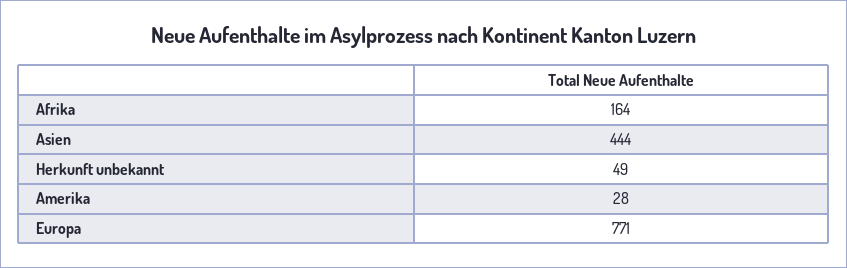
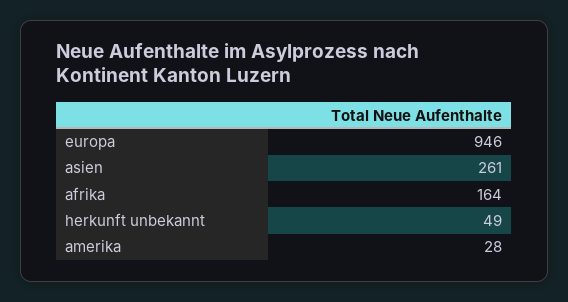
Asien: 444 -> 261
Europa: 771 -> 946

